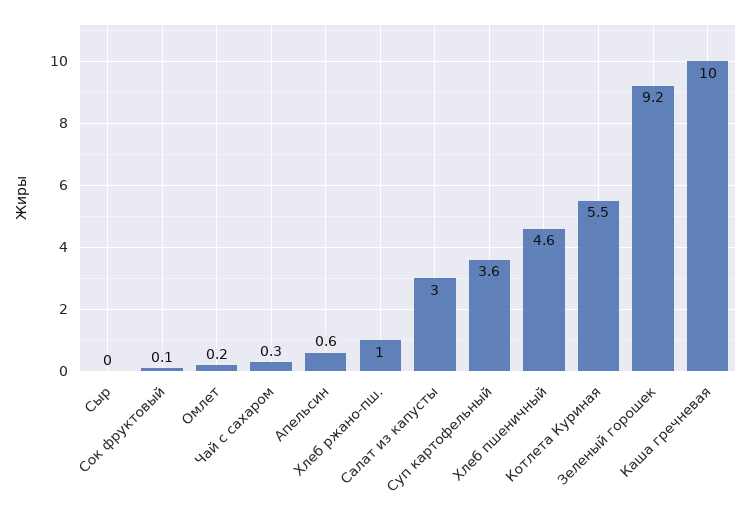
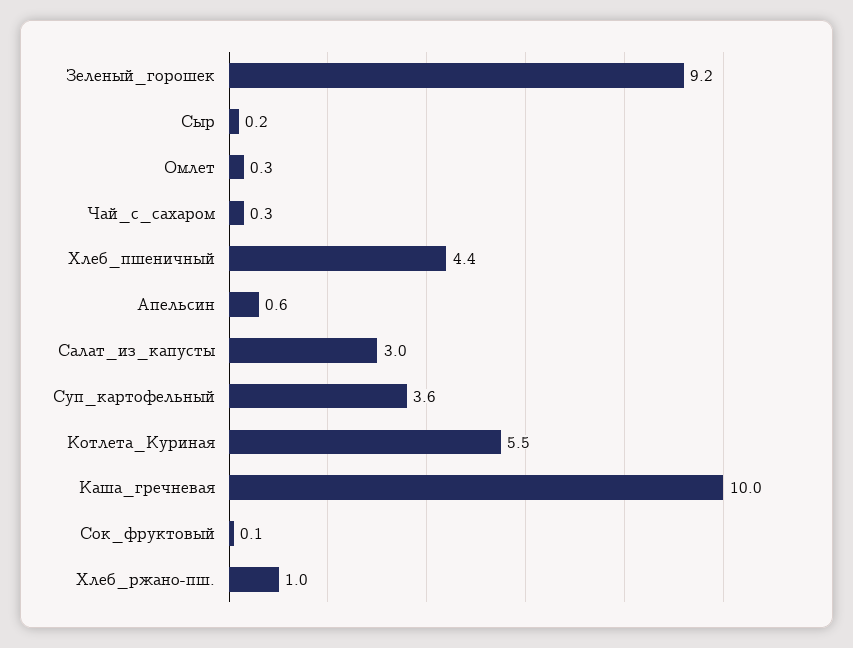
Сыр: 0 -> 0.2
Омлет: 0.2 -> 0.3
Хлеб пшеничный: 4.6 -> 4.4

